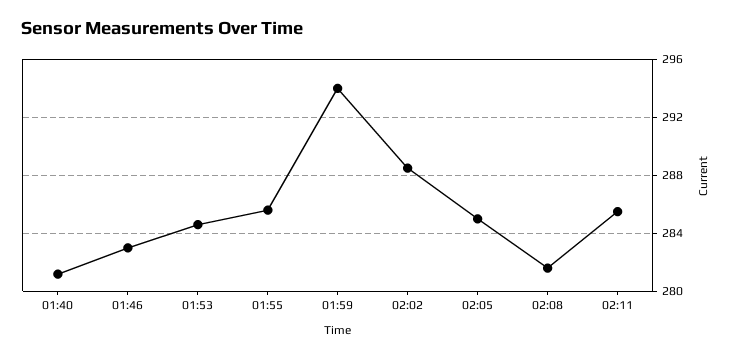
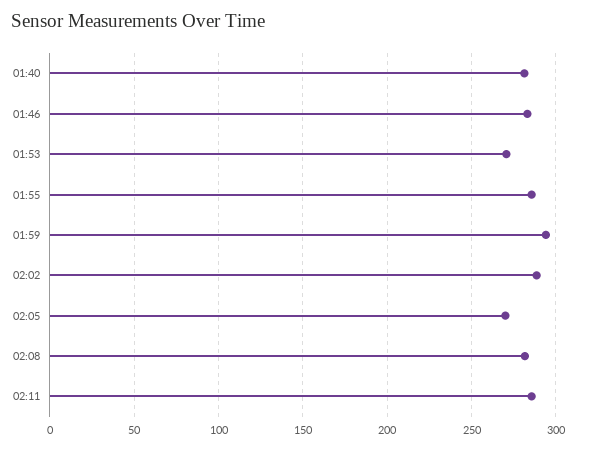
01:53: 284.5 -> 270
02:05: 285 -> 270

